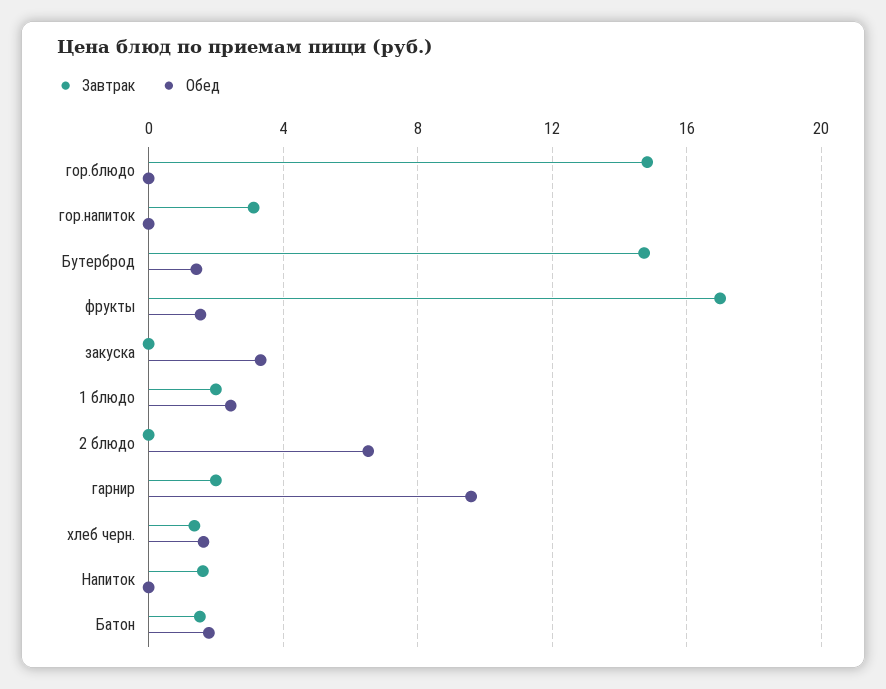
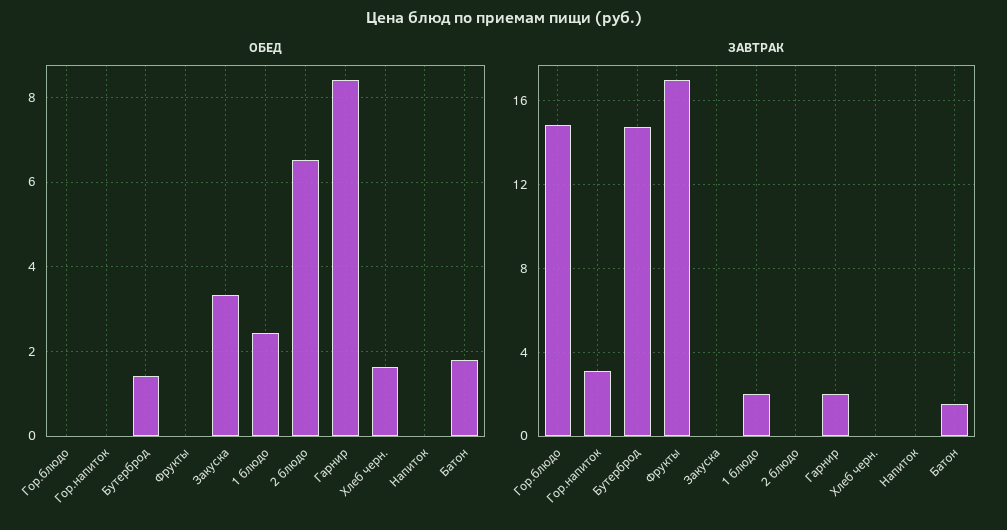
Обед, фрукты: 1.5 -> 0
Обед, гарнир: 9.5 -> 8.4
Завтрак, хлеб черн.: 1.5 -> 0
Завтрак, Напиток: 1.5 -> 0

